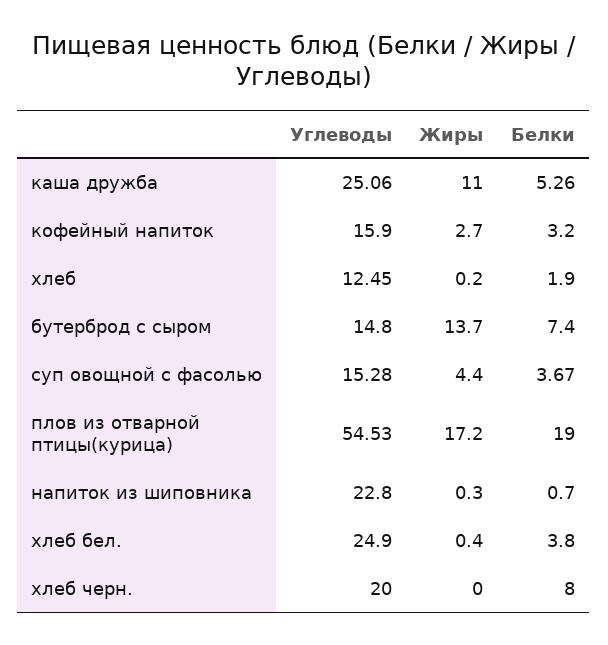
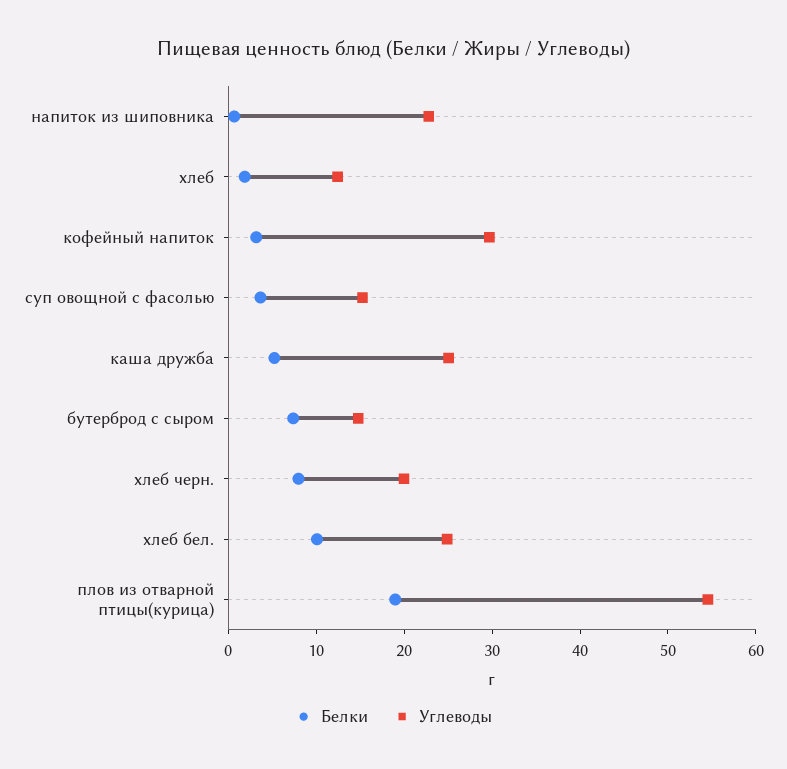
Жиры, каша дружба: 11 -> none
Углеводы, кофейный напиток: 15.9 -> 30
Жиры, кофейный напиток: 2.7 -> none
Жиры, хлеб: 0.2 -> none
Жиры, бутерброд с сыром: 13.7 -> none
Жиры, суп овощной с фасолью: 4.4 -> none
Жиры, плов из отварной птицы(курица): 17.2 -> none
Жиры, напиток из шиповника: 0.3 -> none
Жиры, хлеб бел.: 0.4 -> none
Белки, хлеб бел.: 3.8 -> 10
Жиры, хлеб черн.: 0 -> none

